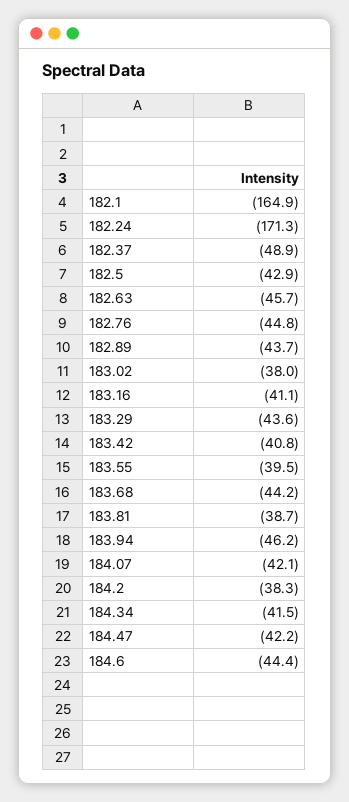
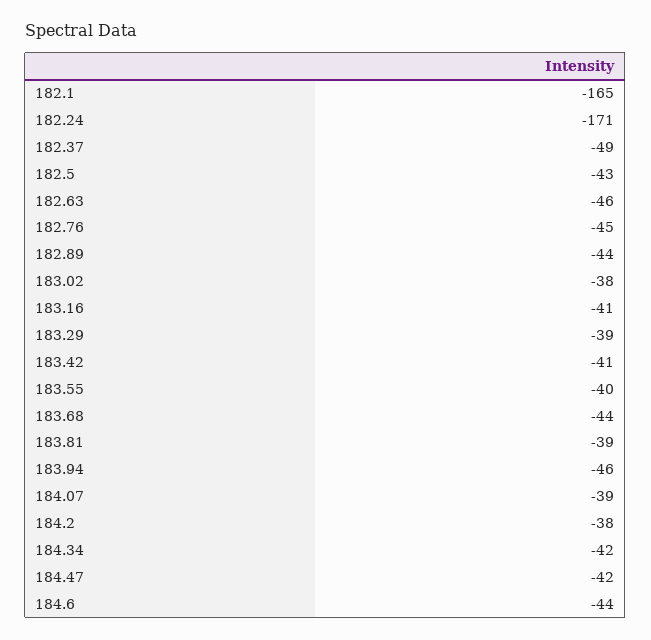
183.29: -43.6 -> -39
184.07: -42.1 -> -39

